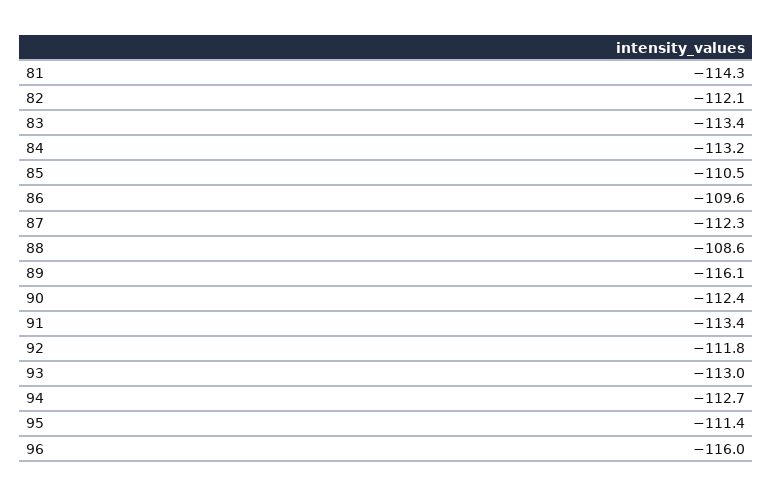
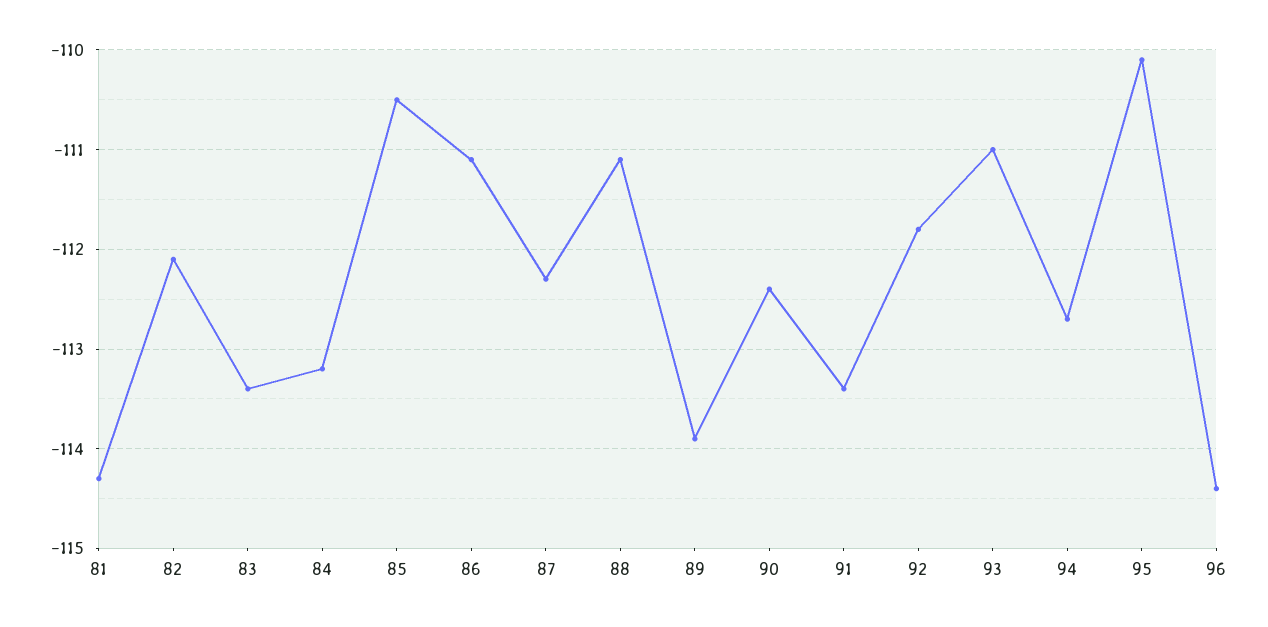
86: -109.6 -> -111.1
88: -108.6 -> -111.1
89: -116.1 -> -113.9
93: -113 -> -111
95: -111.4 -> -110.1
96: -116 -> -114.4

